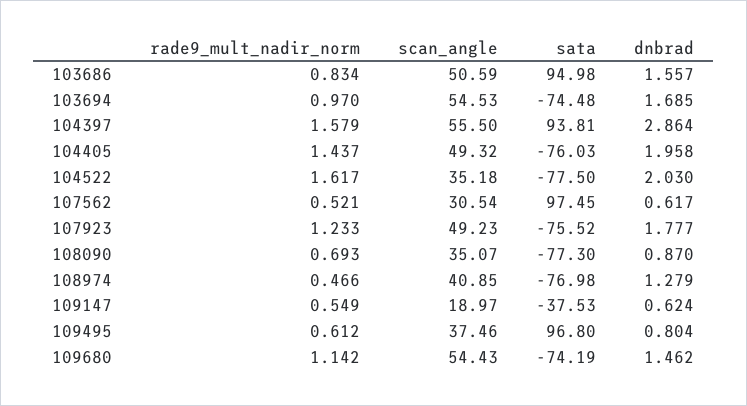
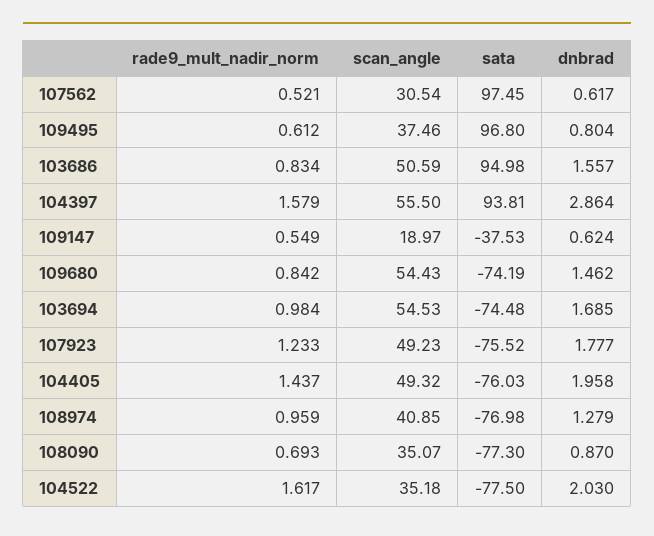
rade9_mult_nadir_norm, 103694: 0.97 -> 0.984
rade9_mult_nadir_norm, 108974: 0.466 -> 0.959
rade9_mult_nadir_norm, 109680: 1.142 -> 0.842

